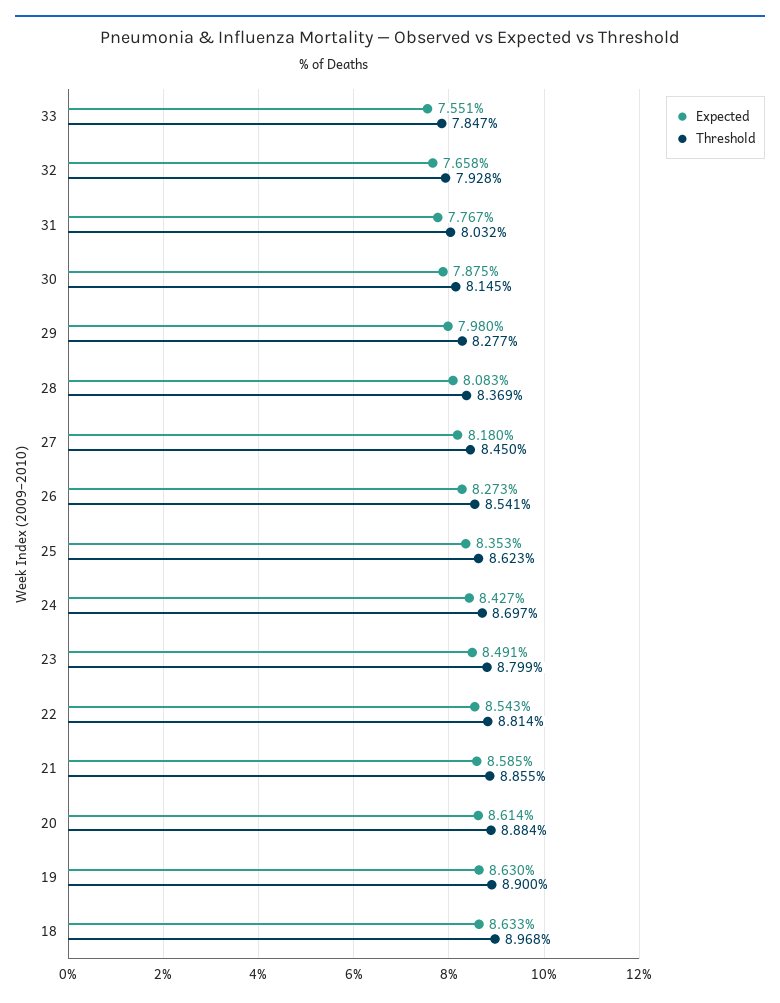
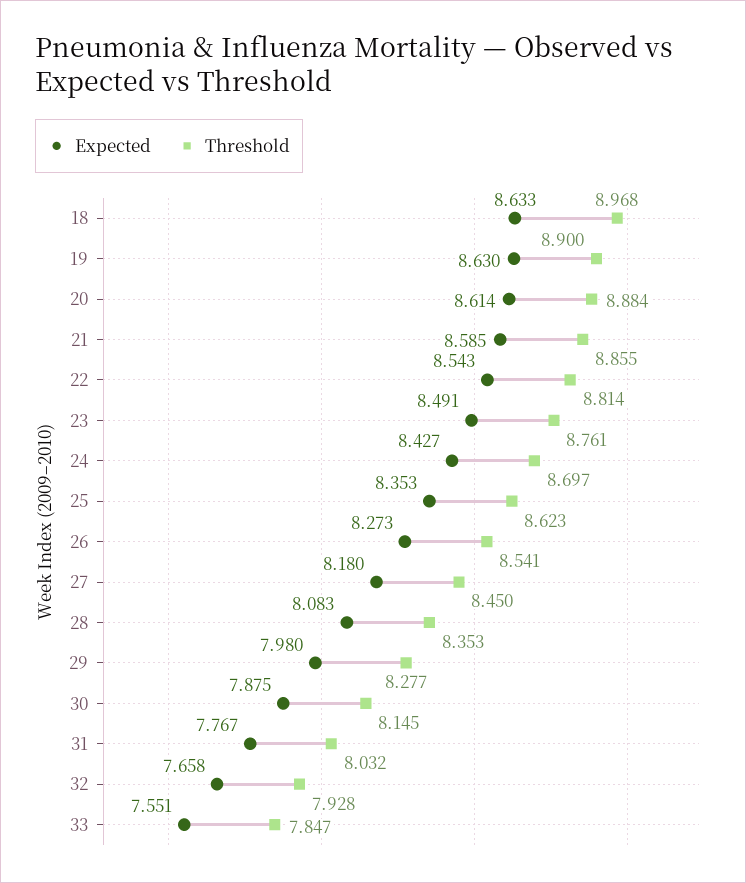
Threshold, 28: 8.369 -> 8.353
Threshold, 23: 8.799 -> 8.761

